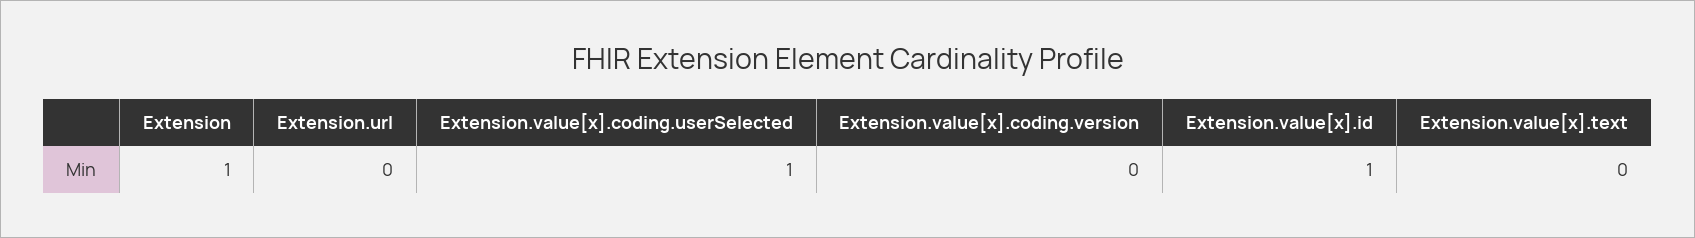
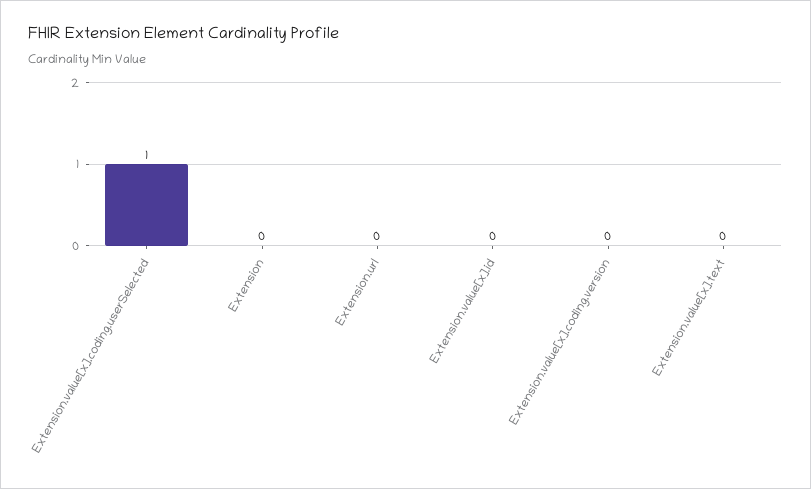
Extension: 1 -> 0
Extension.value[x].id: 1 -> 0

